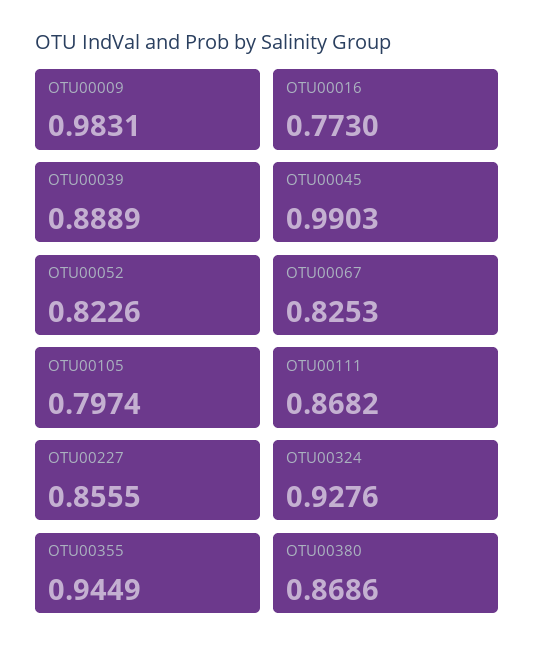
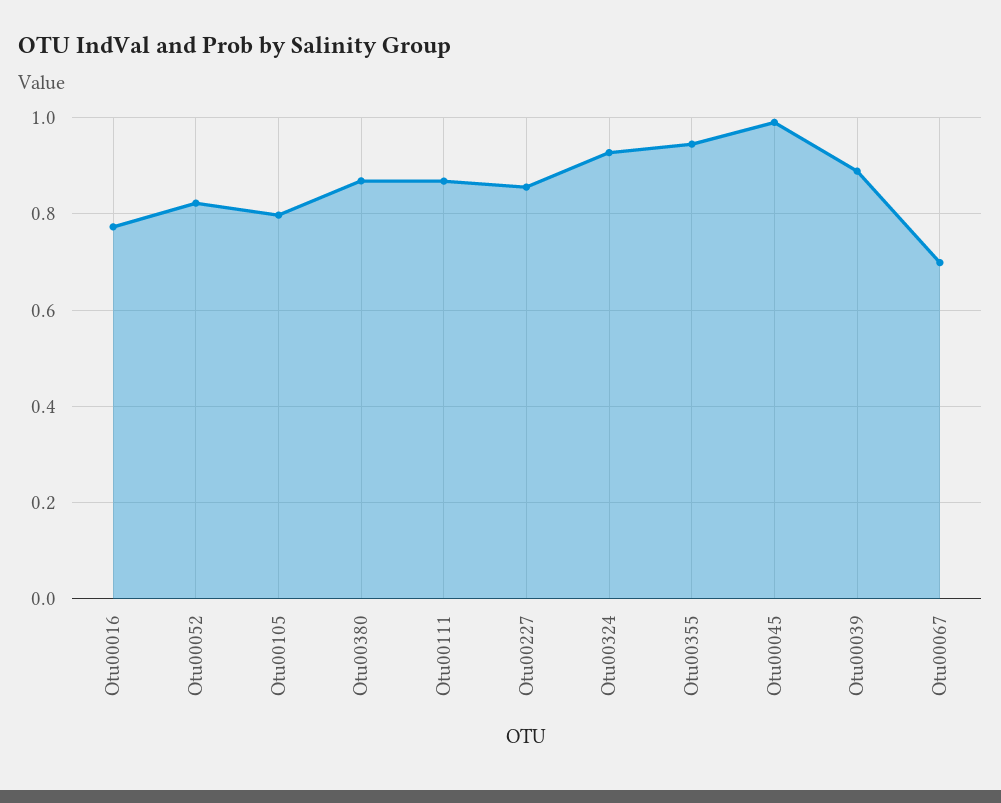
OTU00009: 0.9831 -> none
OTU00067: 0.8253 -> 0.7

